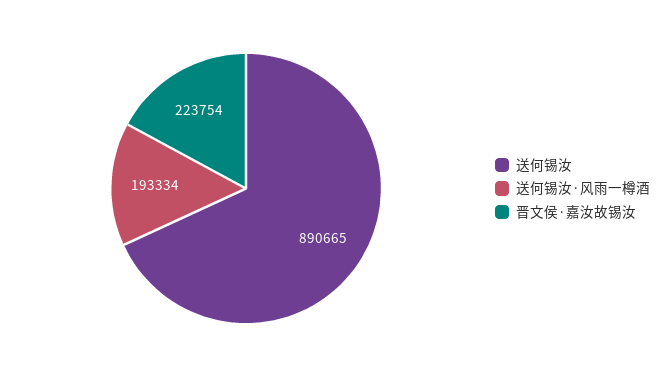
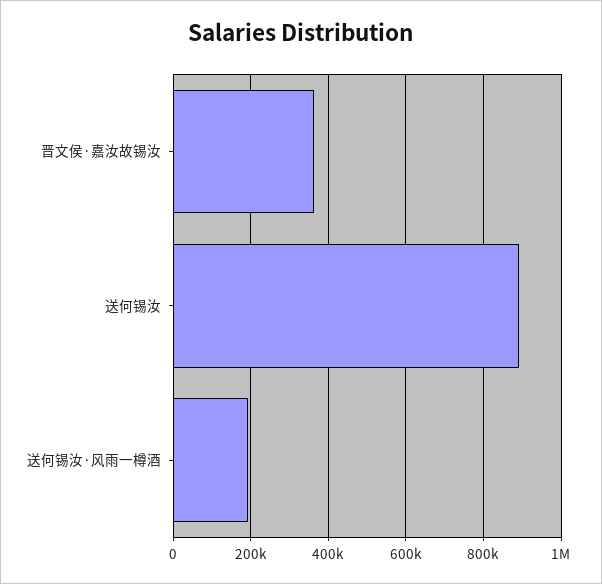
晋文侯·嘉汝故锡汝: 223754 -> 360000

